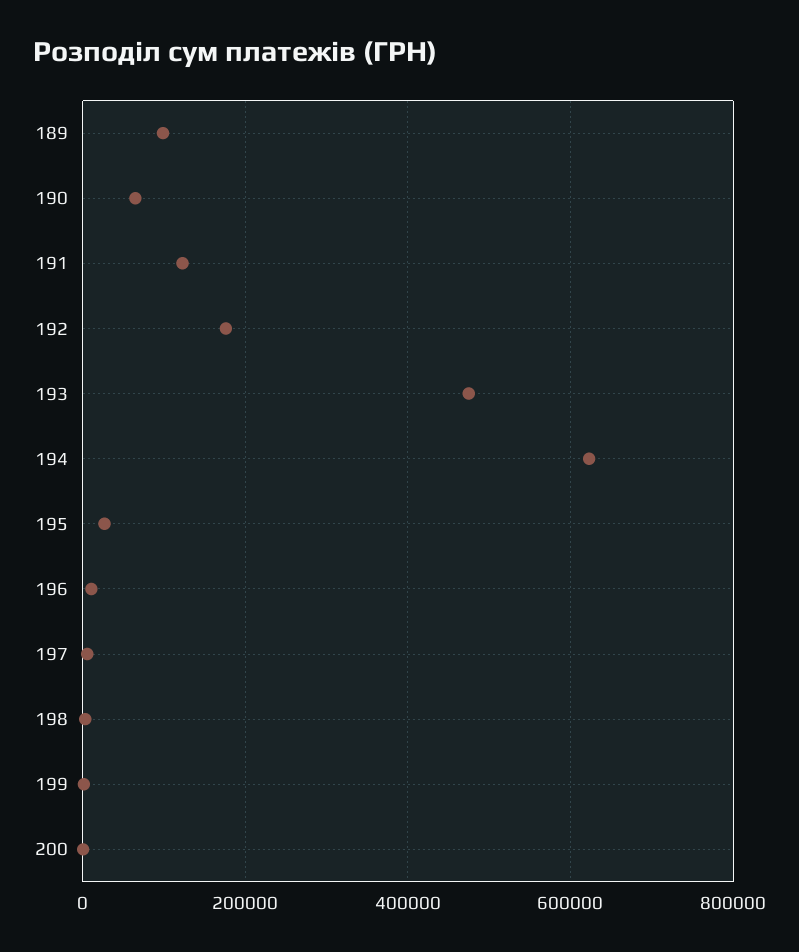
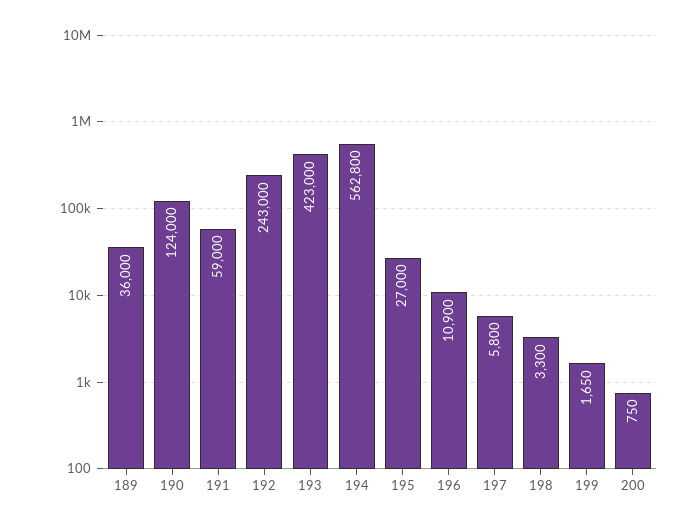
189: 100000 -> 36000
190: 60000 -> 124000
191: 120000 -> 59000
192: 180000 -> 243000
193: 480000 -> 423000
194: 620000 -> 562800

